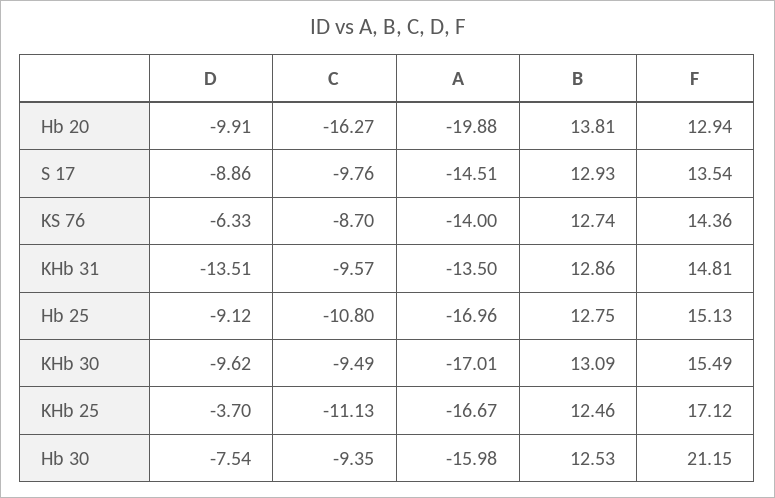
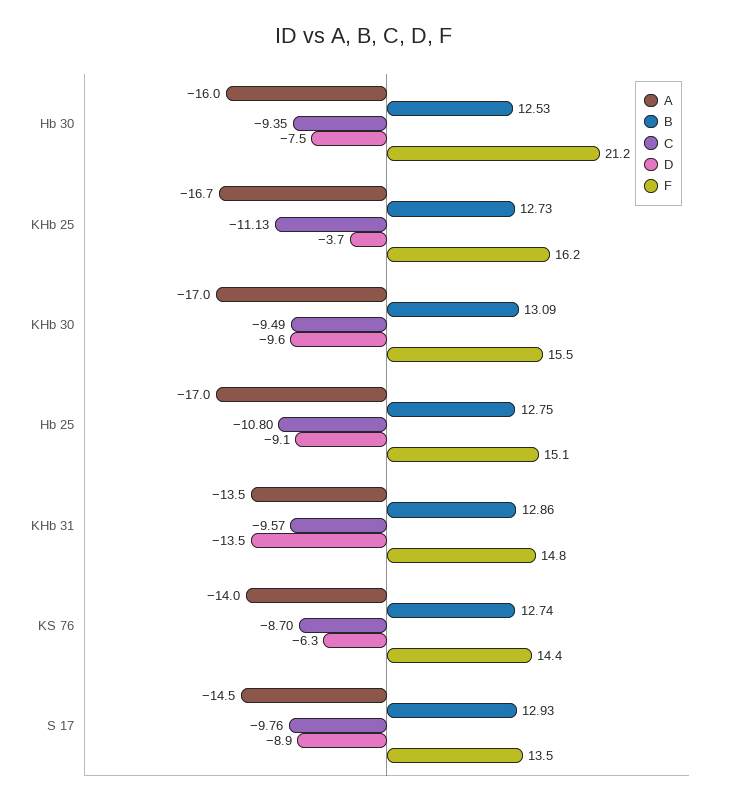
D, Hb 20: -9.91 -> none
C, Hb 20: -16.27 -> none
A, Hb 20: -19.88 -> none
B, Hb 20: 13.81 -> none
F, Hb 20: 12.94 -> none
B, KHb 25: 12.46 -> 12.73
F, KHb 25: 17.12 -> 16.2

